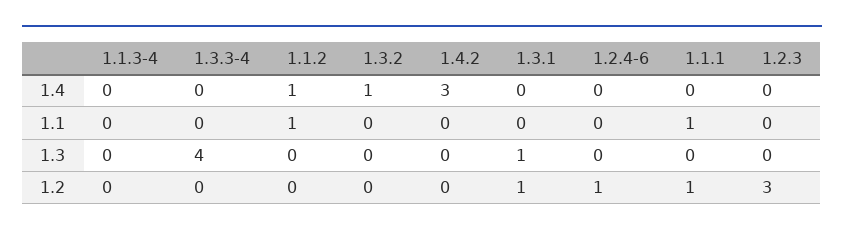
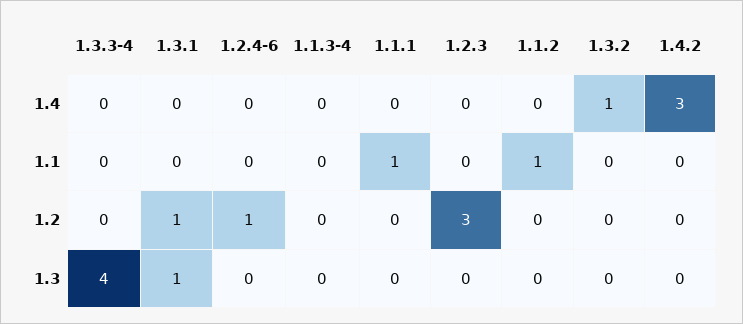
1.1.2, 1.4: 1 -> 0
1.1.1, 1.2: 1 -> 0

